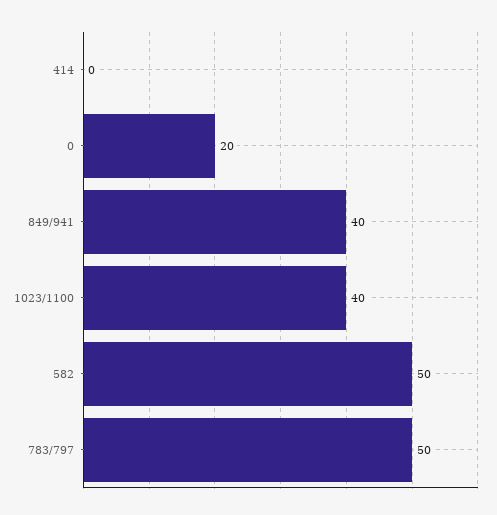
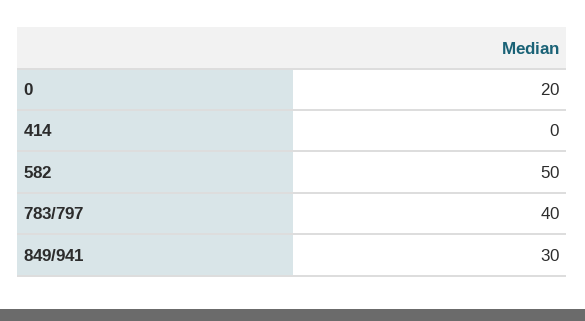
849/941: 40 -> 30
1023/1100: 40 -> none
783/797: 50 -> 40

